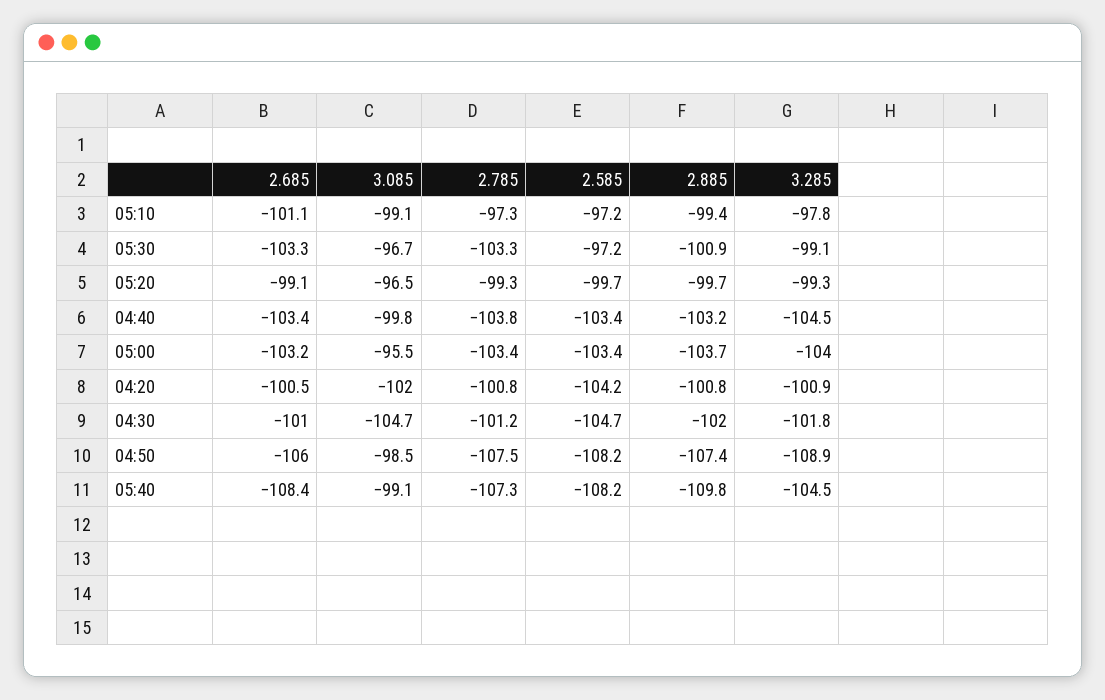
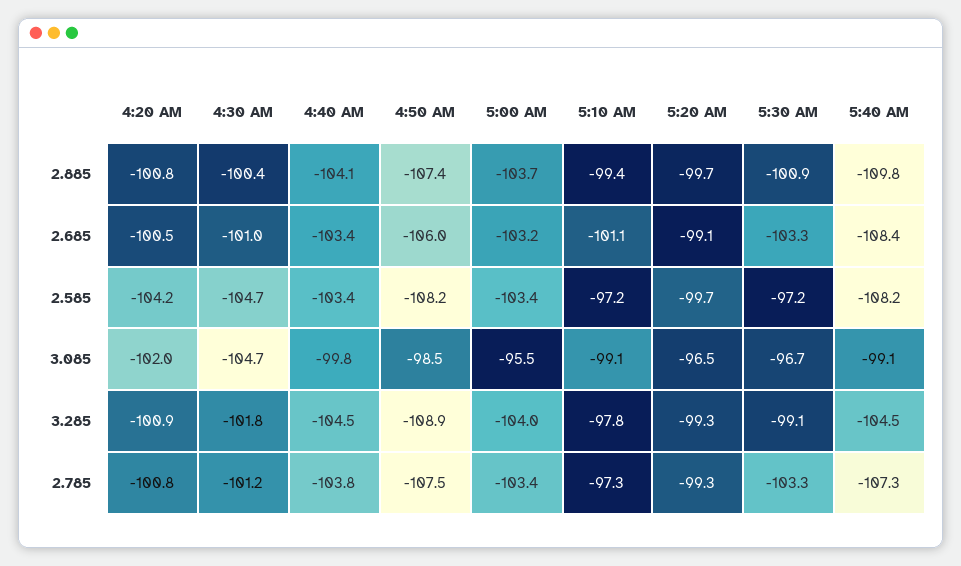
2.885, 04:40: -103.2 -> -104.1
2.885, 04:30: -102 -> -100.4

